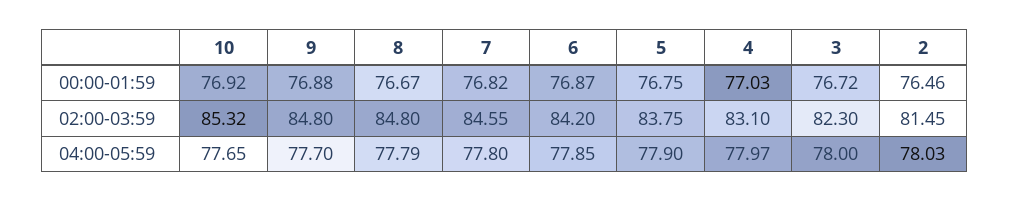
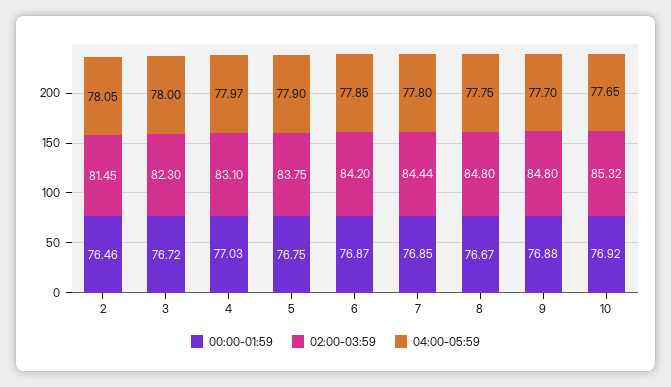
00:00-01:59, 7: 76.82 -> 76.85
02:00-03:59, 7: 84.55 -> 84.44
04:00-05:59, 8: 77.79 -> 77.75
04:00-05:59, 2: 78.03 -> 78.05

